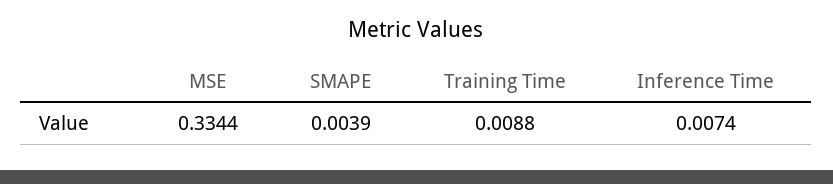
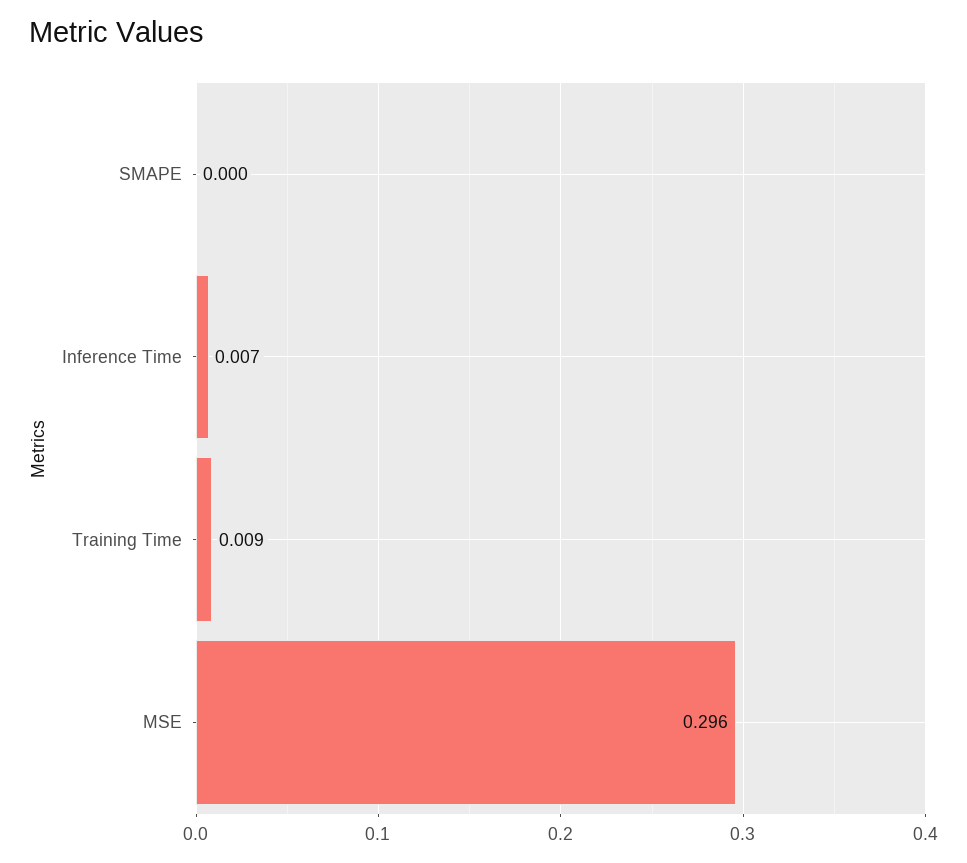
MSE: 0.3344 -> 0.296
SMAPE: 0.0039 -> 0

